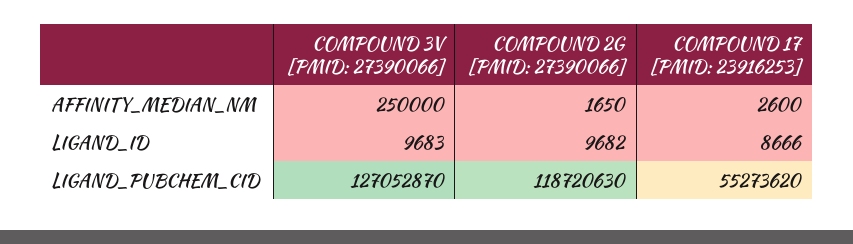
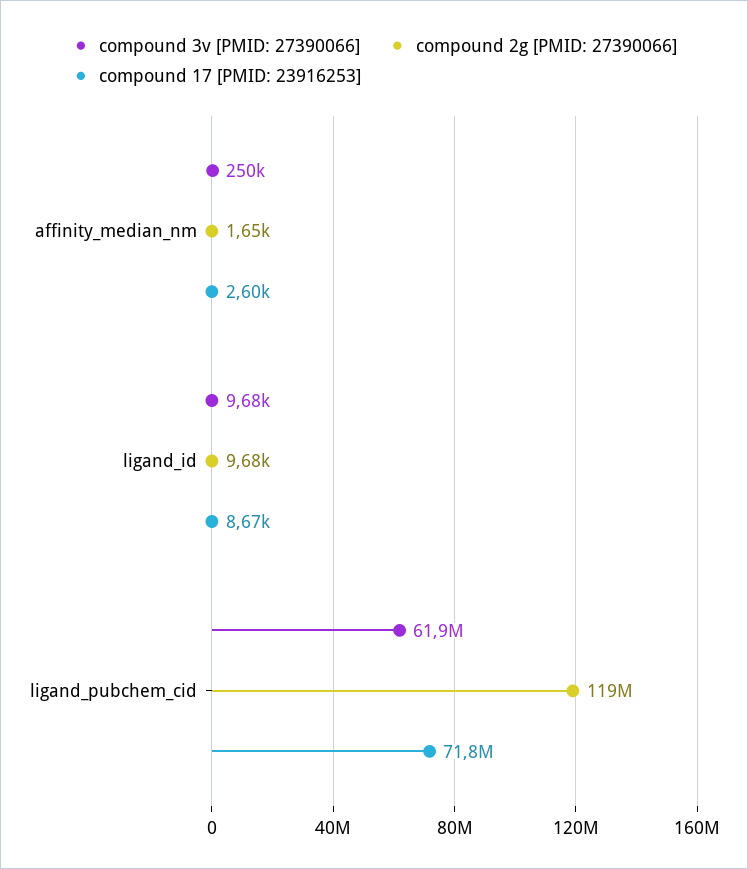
COMPOUND 3V [PMID: 27390066], LIGAND_PUBCHEM_CID: 127052870 -> 61900000
COMPOUND 17 [PMID: 23916253], LIGAND_PUBCHEM_CID: 55273620 -> 71800000

